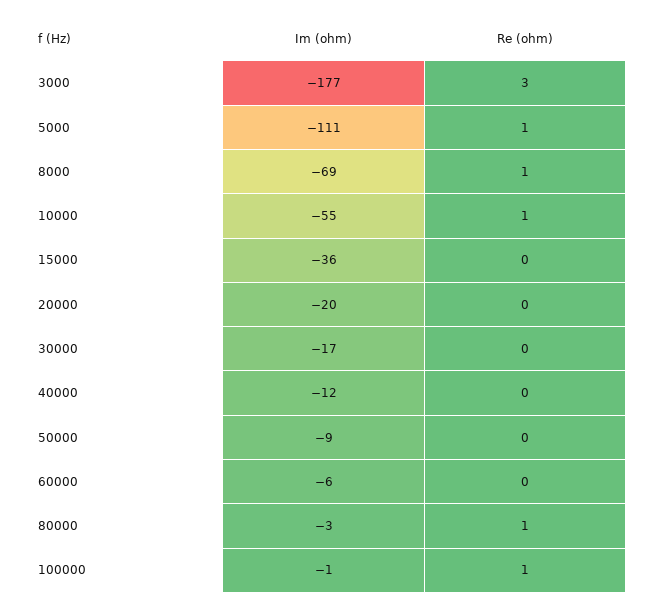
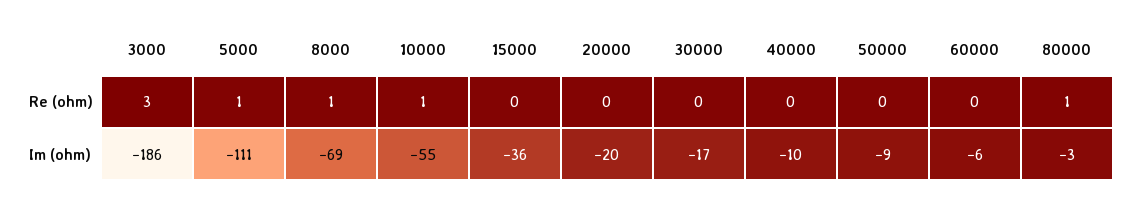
Im (ohm), 3000: -177 -> -186
Im (ohm), 40000: -12 -> -10
Im (ohm), 100000: -1 -> none
Re (ohm), 100000: 1 -> none

